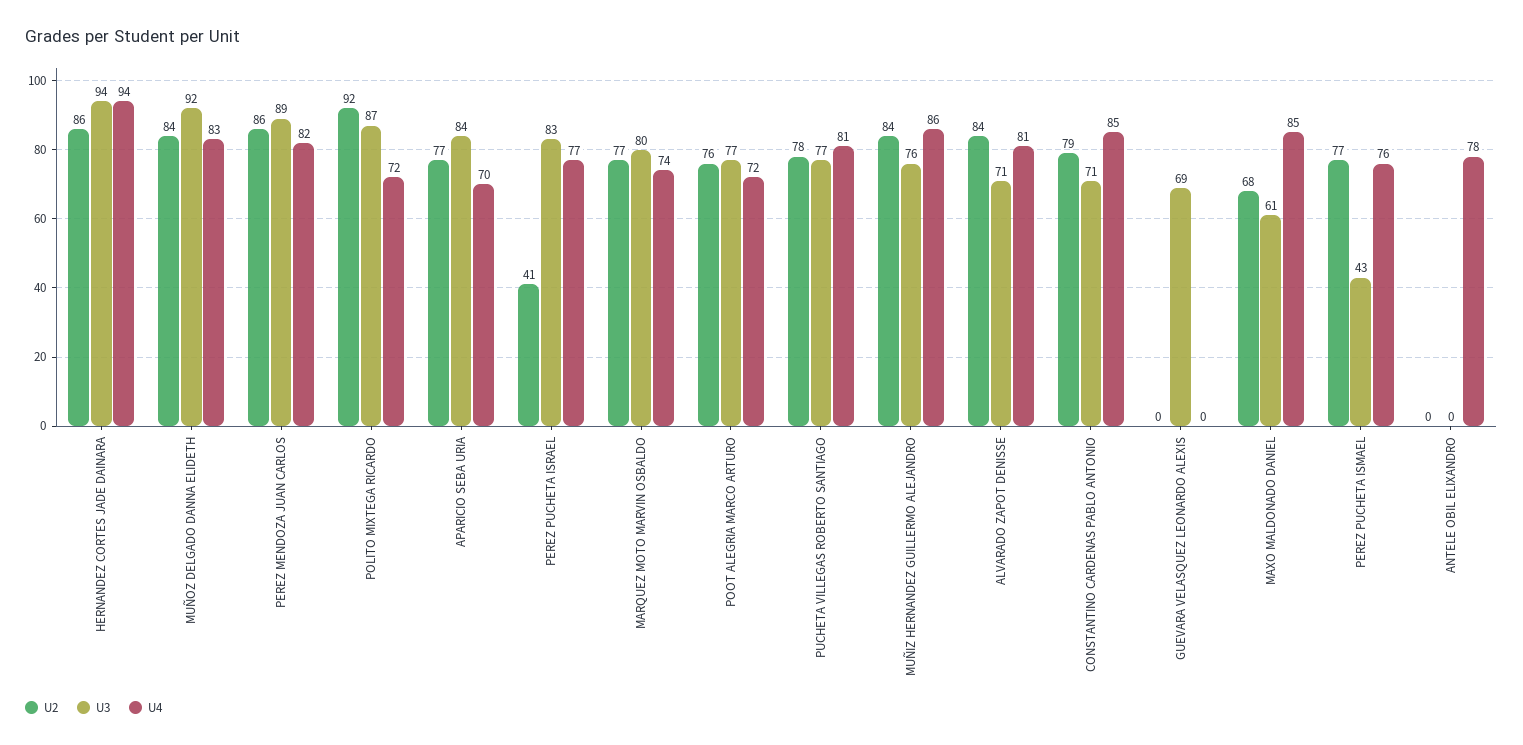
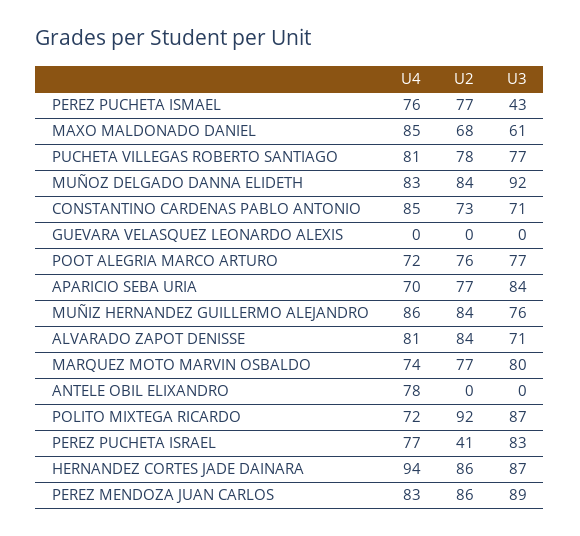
U3, HERNANDEZ CORTES JADE DAINARA: 94 -> 87
U4, PEREZ MENDOZA JUAN CARLOS: 82 -> 83
U2, CONSTANTINO CARDENAS PABLO ANTONIO: 79 -> 73
U3, GUEVARA VELASQUEZ LEONARDO ALEXIS: 69 -> 0

